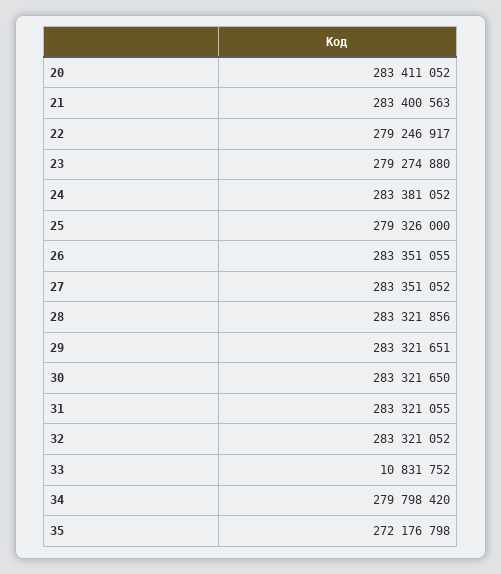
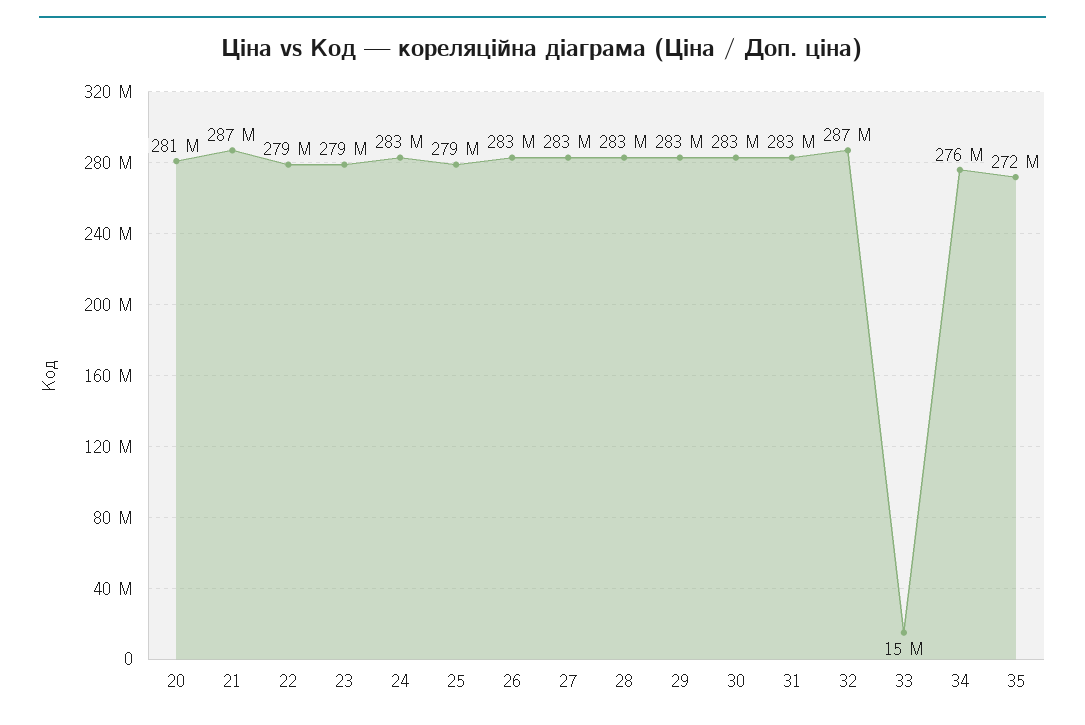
20: 283411052 -> 281000000
21: 283400563 -> 287000000
32: 283321052 -> 287000000
33: 10831752 -> 15000000
34: 279798420 -> 276000000

